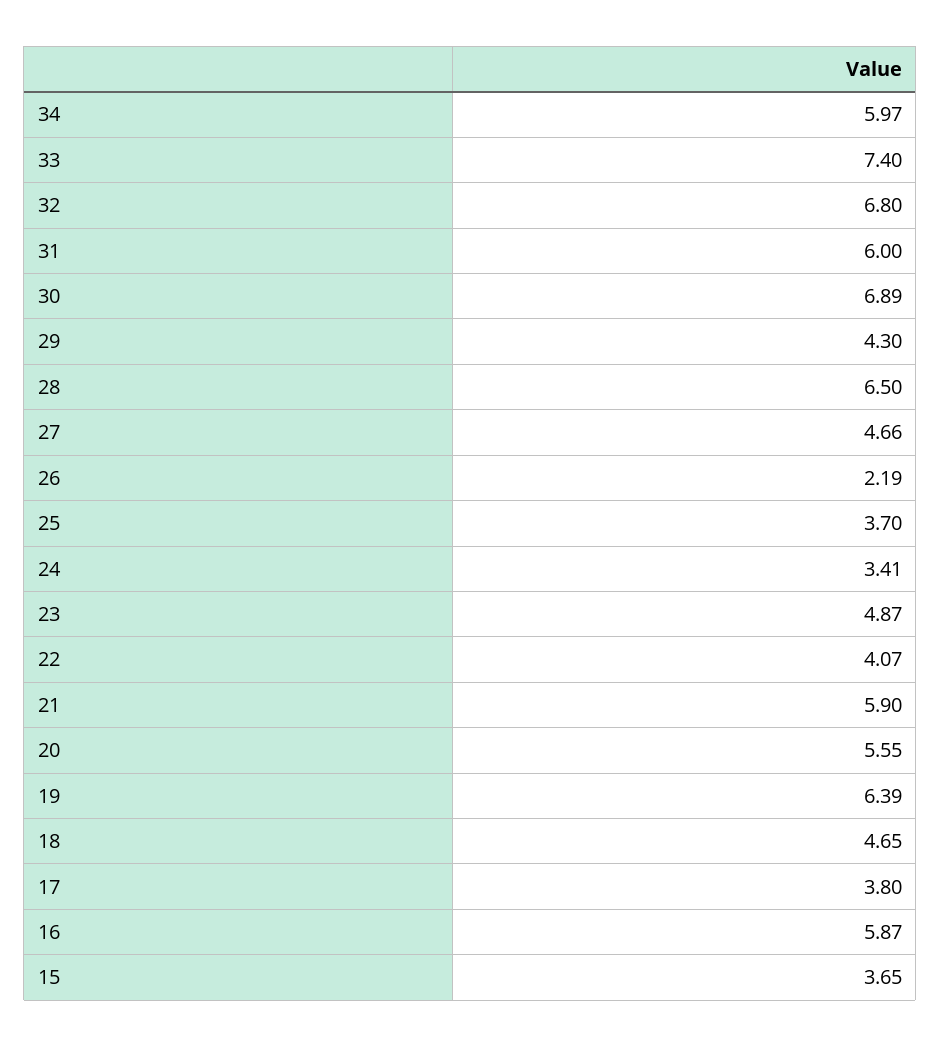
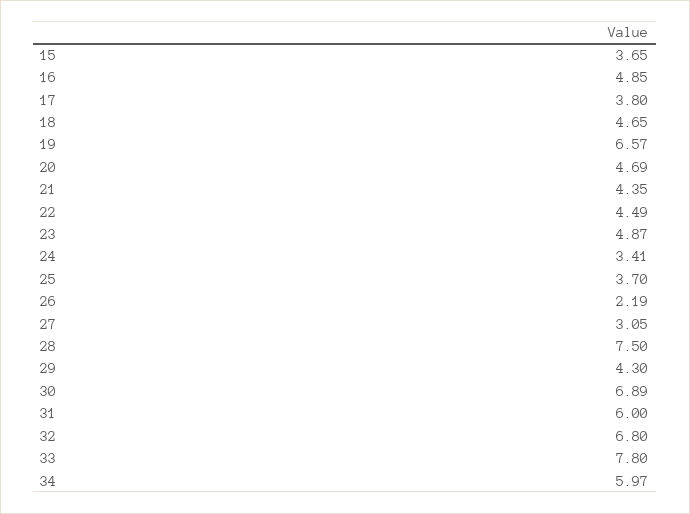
33: 7.4 -> 7.8
28: 6.5 -> 7.5
27: 4.66 -> 3.05
22: 4.07 -> 4.49
21: 5.9 -> 4.35
20: 5.55 -> 4.69
19: 6.39 -> 6.57
16: 5.87 -> 4.85

